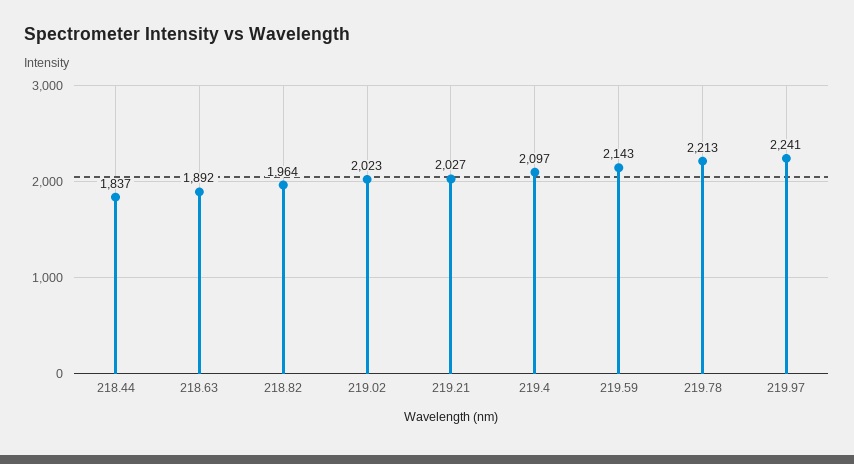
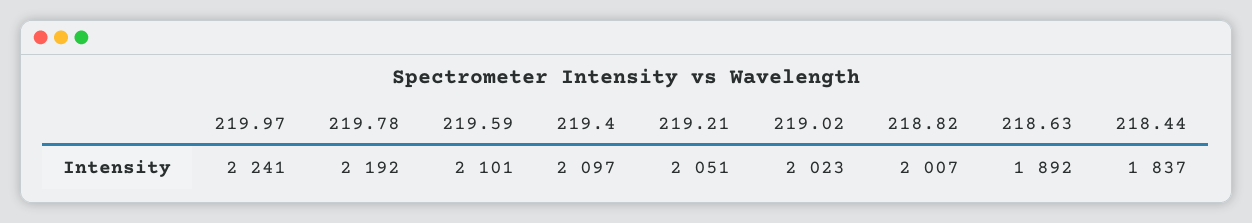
218.82: 1964 -> 2007
219.21: 2027 -> 2051
219.59: 2143 -> 2101
219.78: 2213 -> 2192

